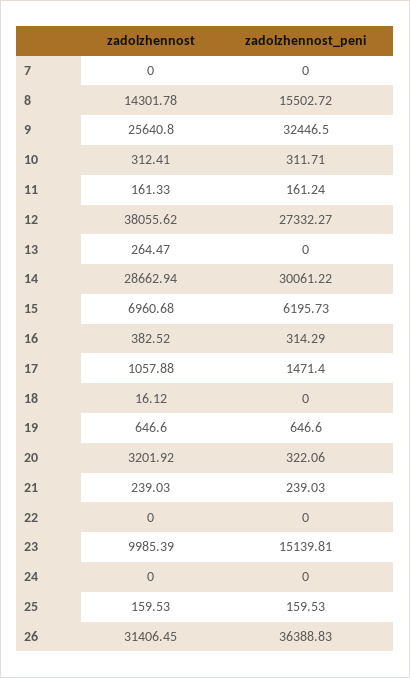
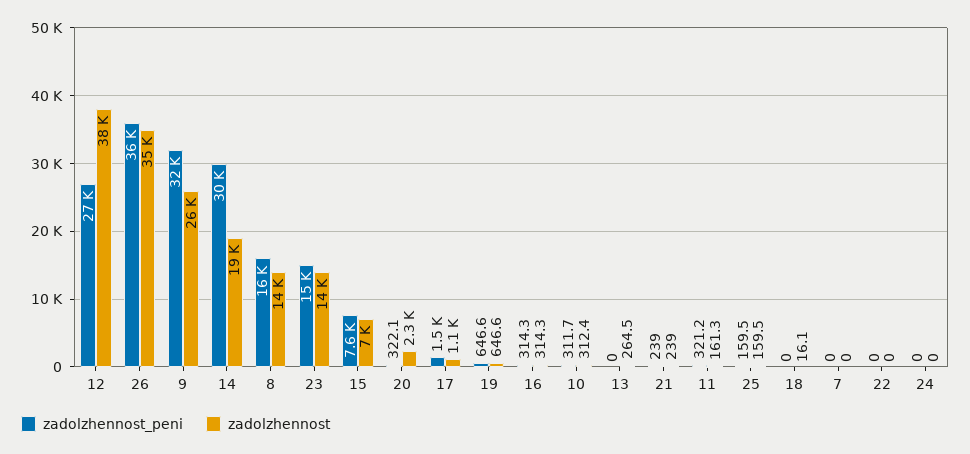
zadolzhennost_peni, 11: 161.24 -> 321.2
zadolzhennost, 14: 28662.94 -> 19000
zadolzhennost_peni, 15: 6195.73 -> 7600
zadolzhennost, 16: 382.52 -> 314.3
zadolzhennost, 20: 3201.92 -> 2300
zadolzhennost, 23: 9985.39 -> 14000
zadolzhennost, 26: 31406.45 -> 35000

